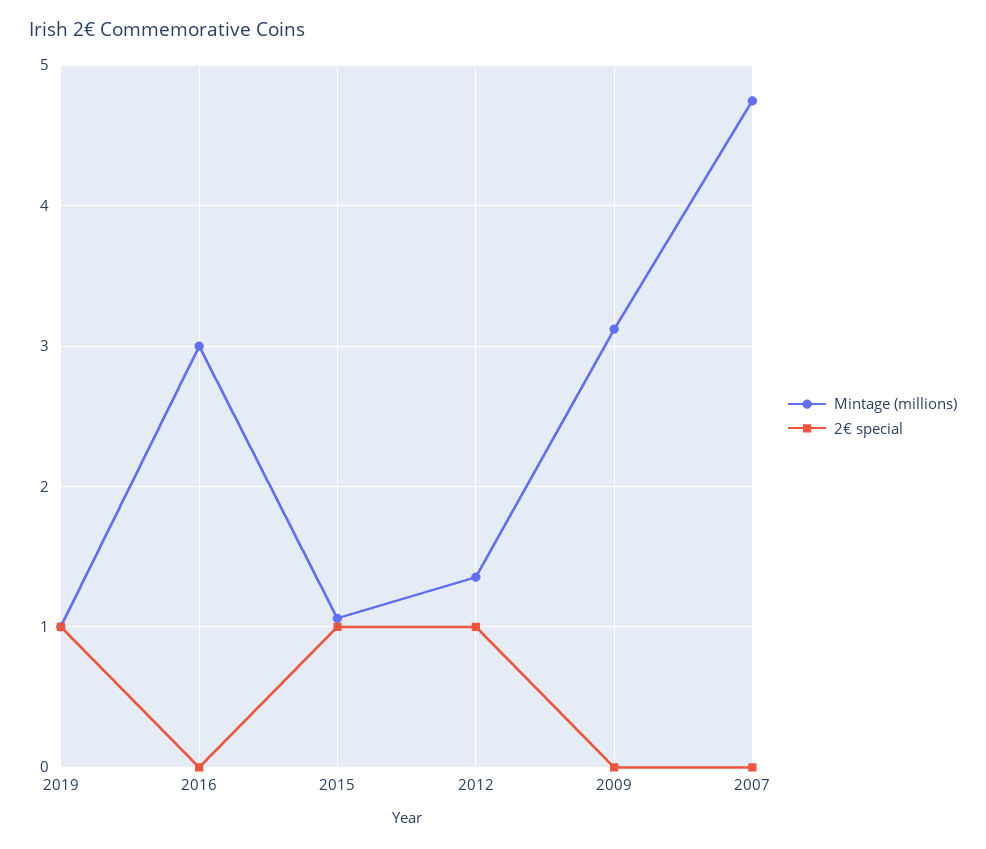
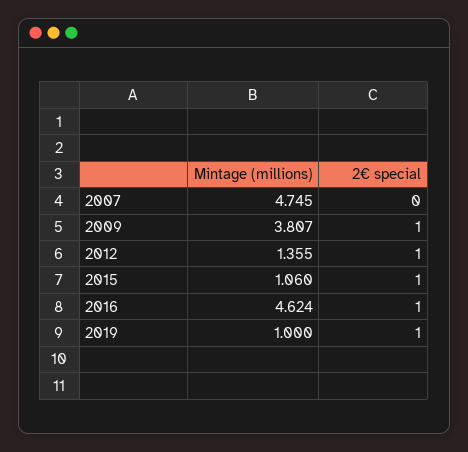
Mintage (millions), 2016: 3 -> 4.624
2€ special, 2016: 0 -> 1
Mintage (millions), 2009: 3.1 -> 3.807
2€ special, 2009: 0 -> 1

